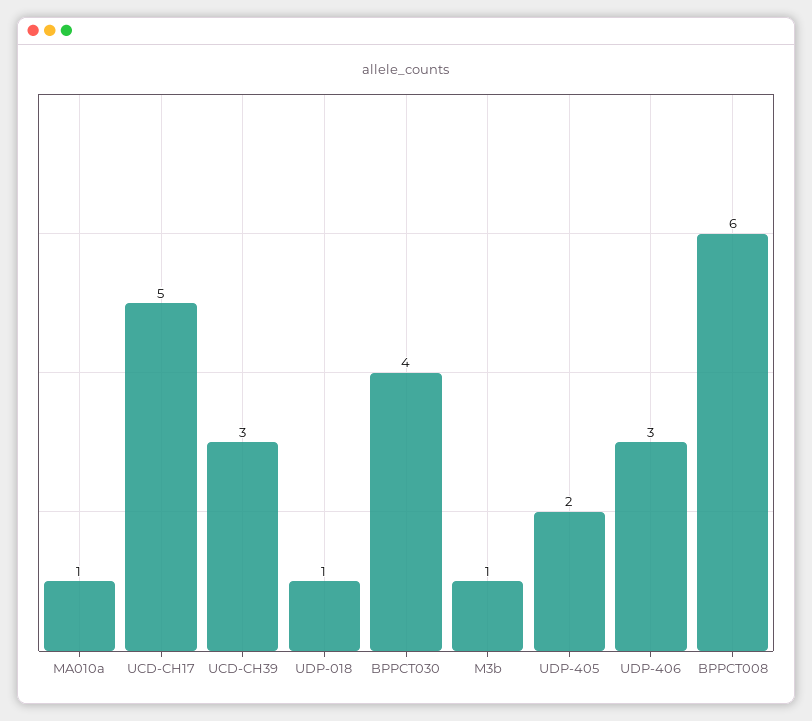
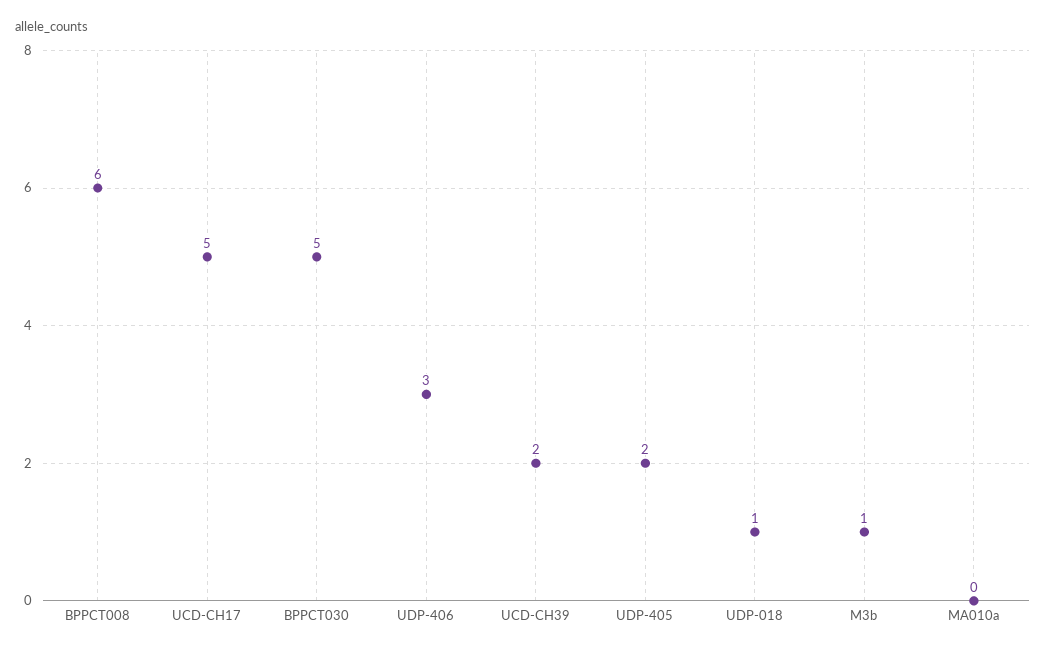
MA010a: 1 -> 0
UCD-CH39: 3 -> 2
BPPCT030: 4 -> 5

